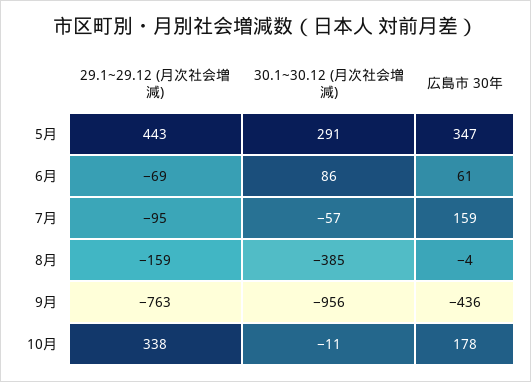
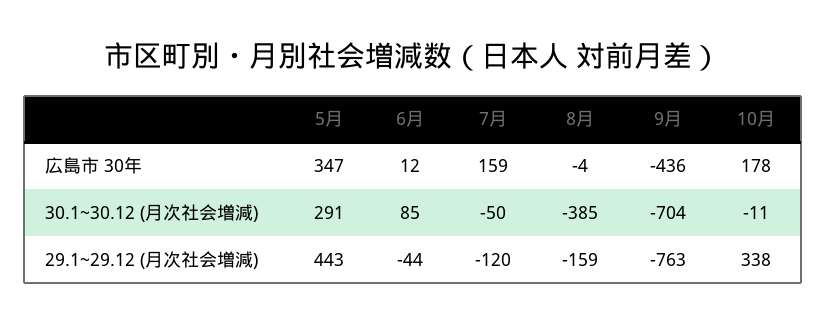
29.1~29.12 (月次社会増減), 6月: -69 -> -44
30.1~30.12 (月次社会増減), 6月: 86 -> 85
広島市 30年, 6月: 61 -> 12
29.1~29.12 (月次社会増減), 7月: -95 -> -120
30.1~30.12 (月次社会増減), 7月: -57 -> -50
30.1~30.12 (月次社会増減), 9月: -956 -> -704

